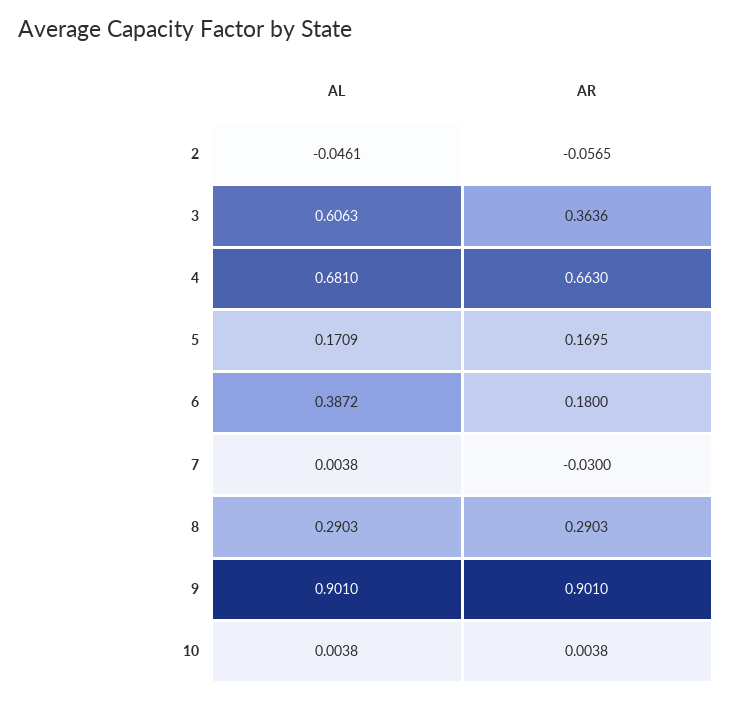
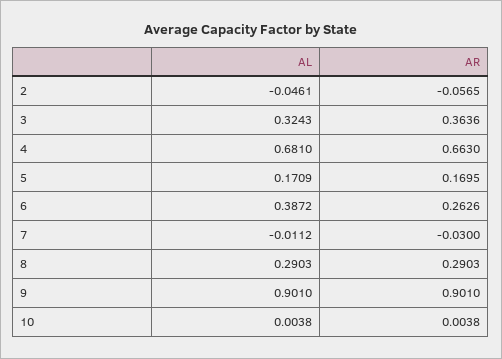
AL, 3: 0.6063 -> 0.3243
AR, 6: 0.18 -> 0.2626
AL, 7: 0.0038 -> -0.0112

